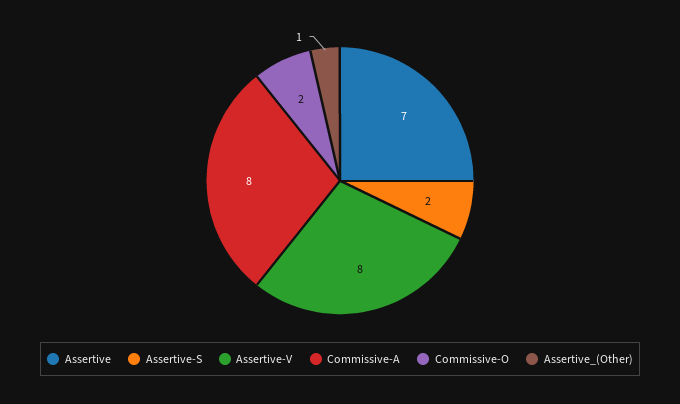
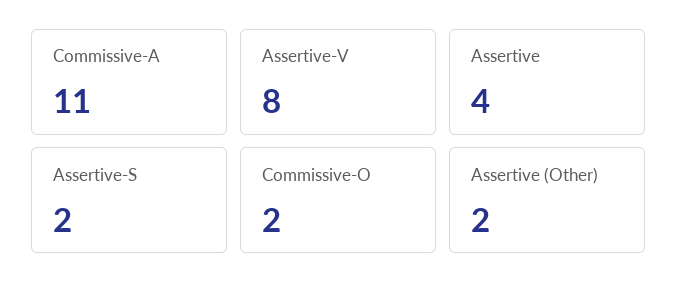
Assertive: 7 -> 4
Commissive-A: 8 -> 11
Assertive_(Other): 1 -> 2

